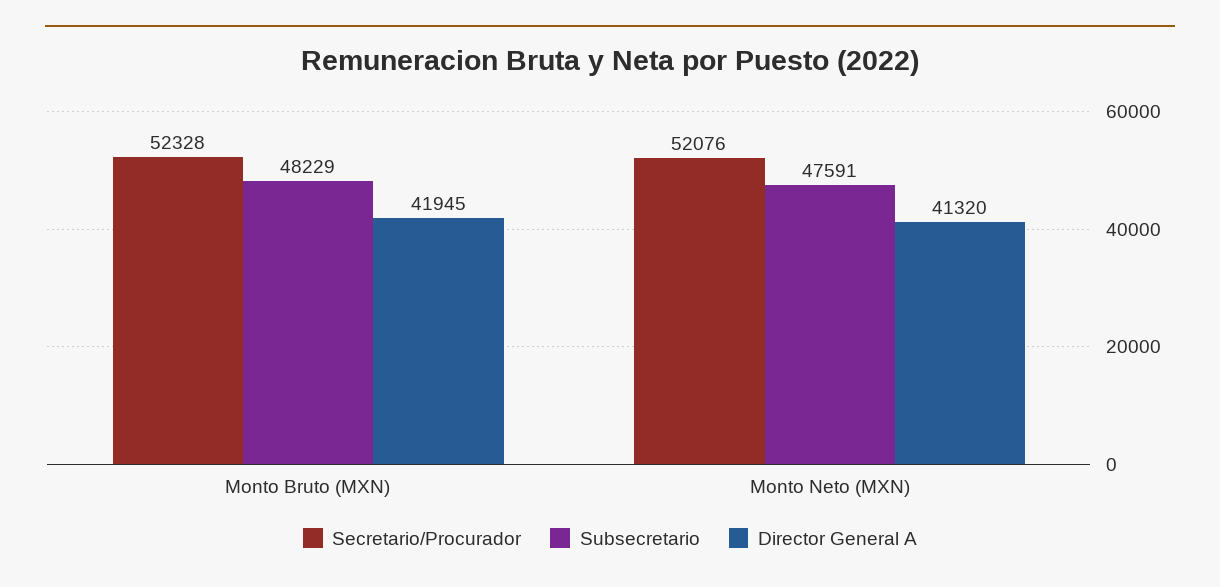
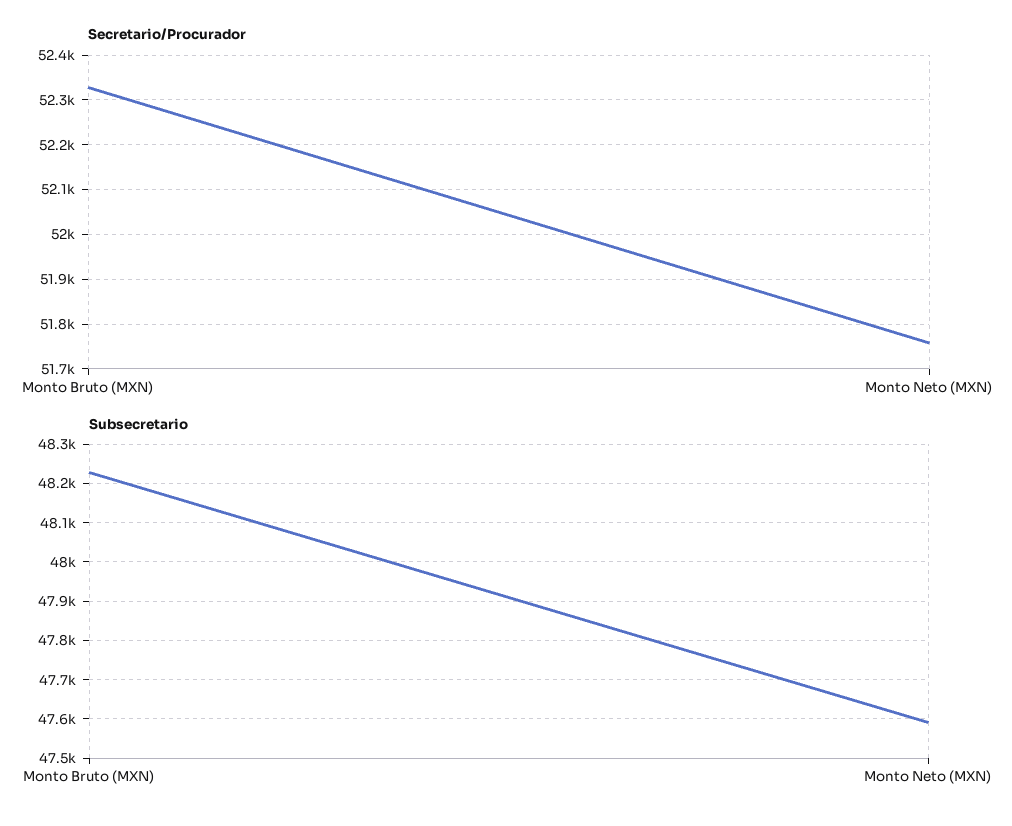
Director General A, Monto Bruto (MXN): 41945 -> none
Secretario/Procurador, Monto Neto (MXN): 52076 -> 51760
Director General A, Monto Neto (MXN): 41320 -> none

